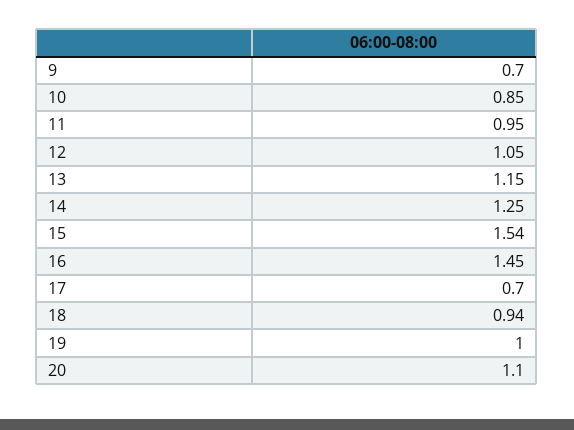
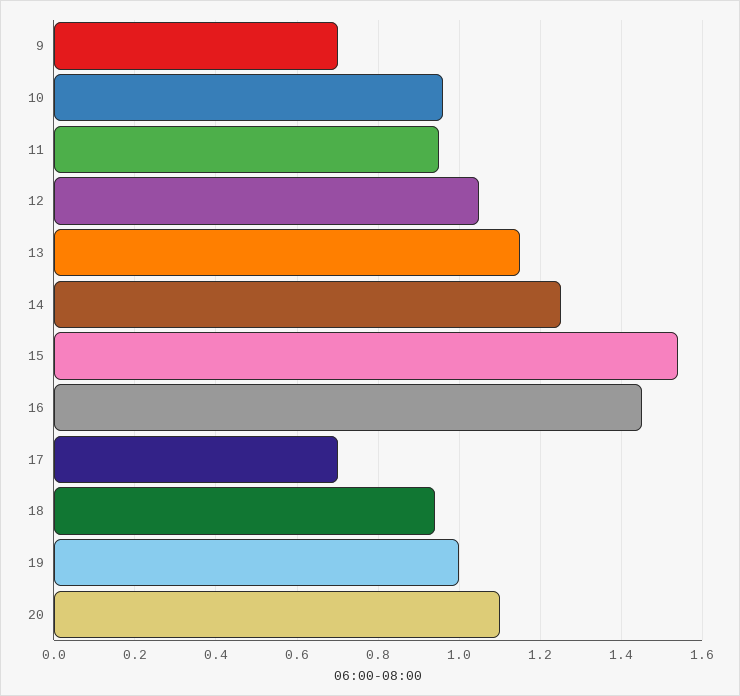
10: 0.85 -> 0.95

